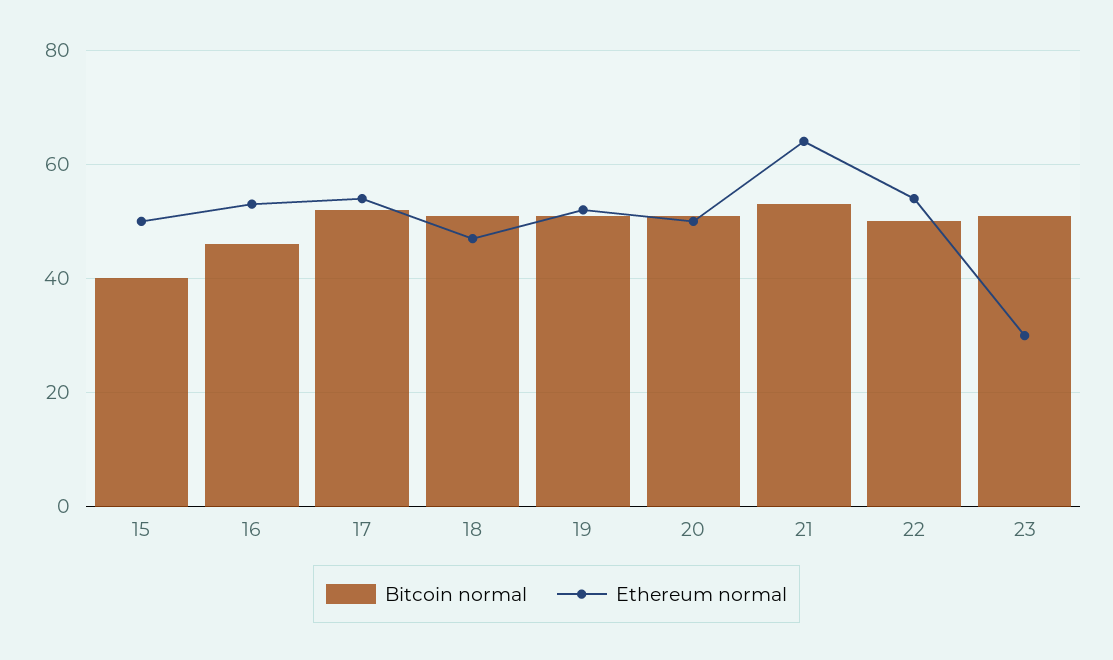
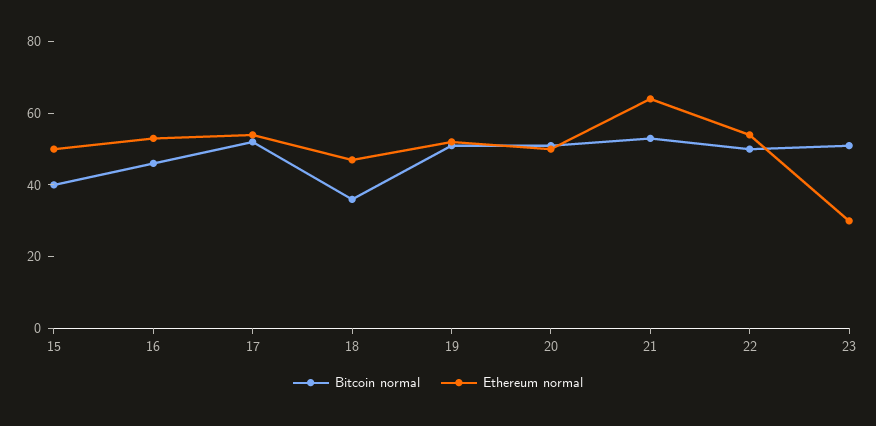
Bitcoin normal, 18: 50 -> 35

